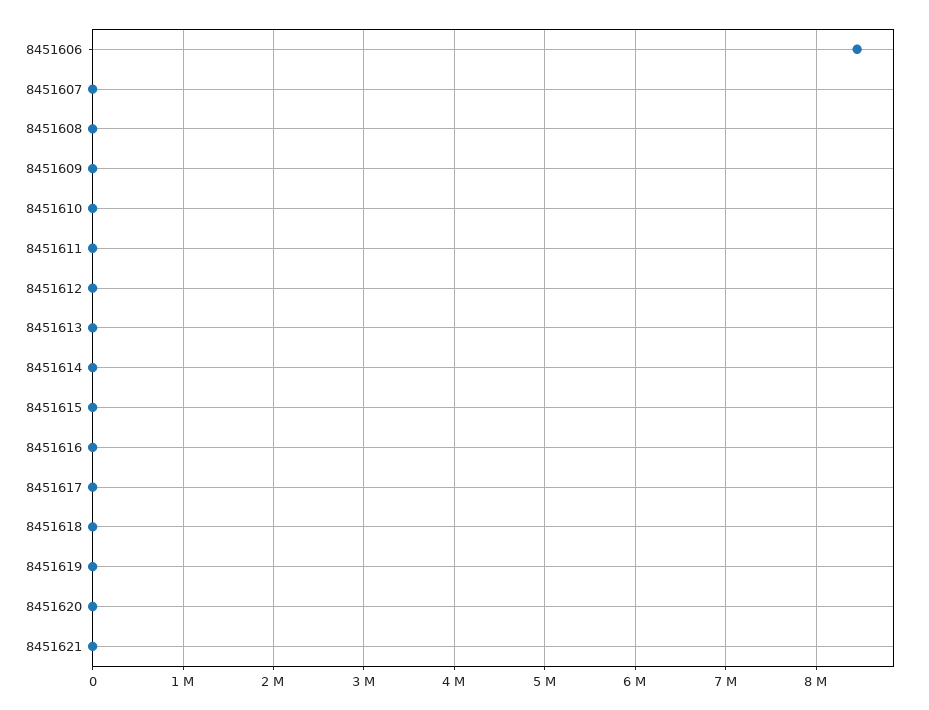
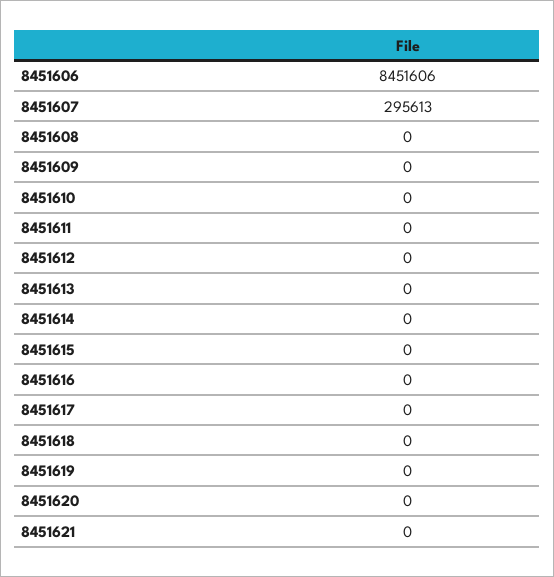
8451607: 0 -> 295613

